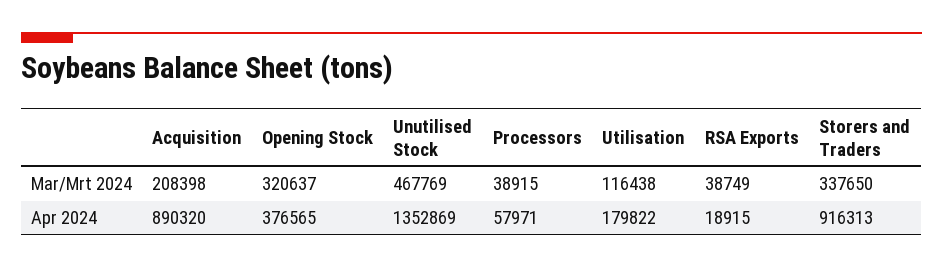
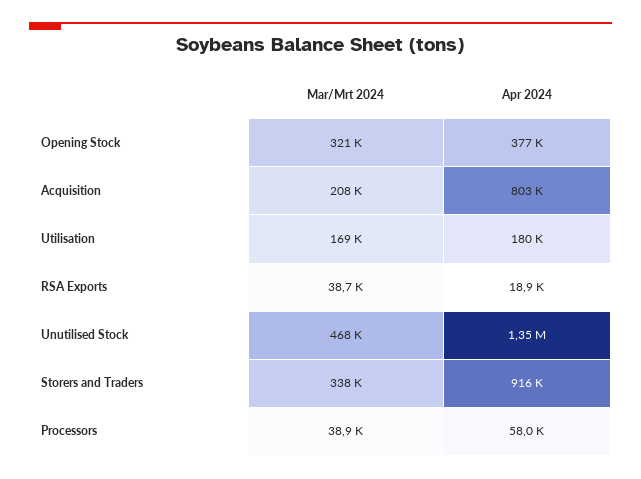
Utilisation, Mar/Mrt 2024: 116438 -> 169000
Acquisition, Apr 2024: 890320 -> 803000

